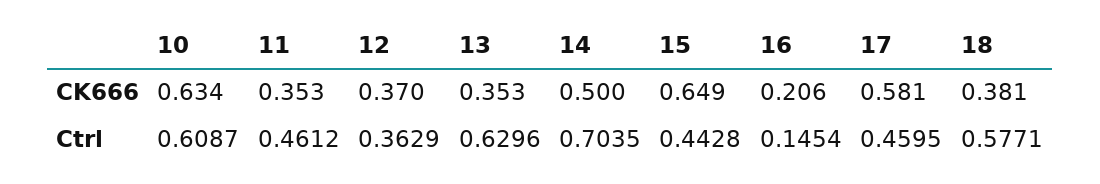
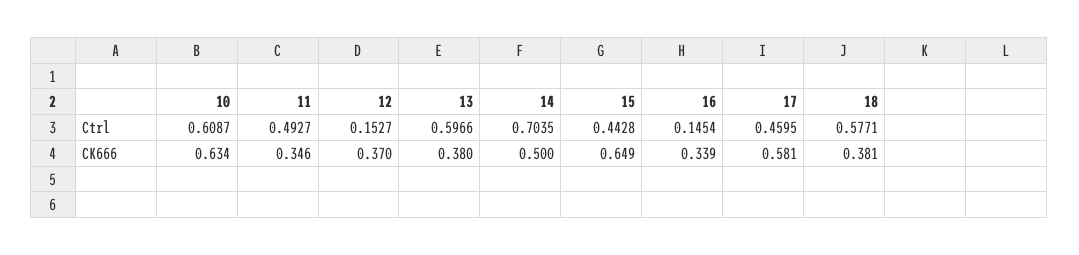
11, CK666: 0.353 -> 0.346
13, CK666: 0.353 -> 0.38
16, CK666: 0.206 -> 0.339
11, Ctrl: 0.4612 -> 0.4927
12, Ctrl: 0.3629 -> 0.1527
13, Ctrl: 0.6296 -> 0.5966

